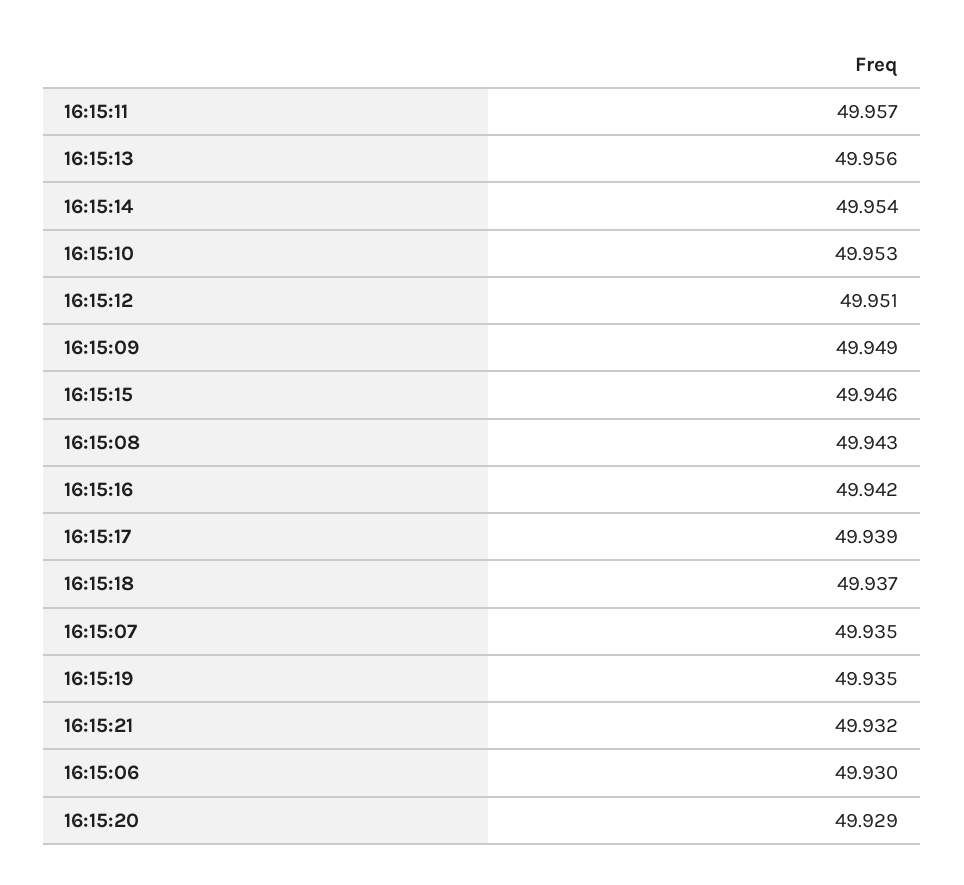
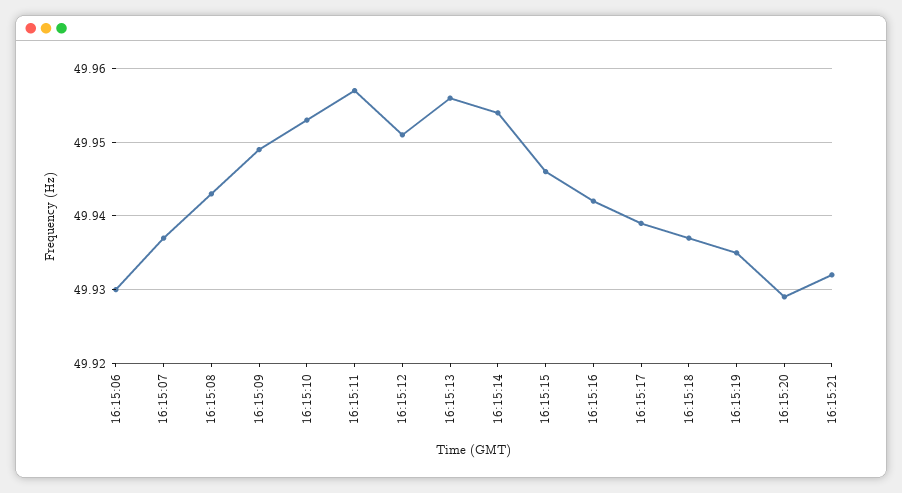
16:15:07: 49.935 -> 49.937

